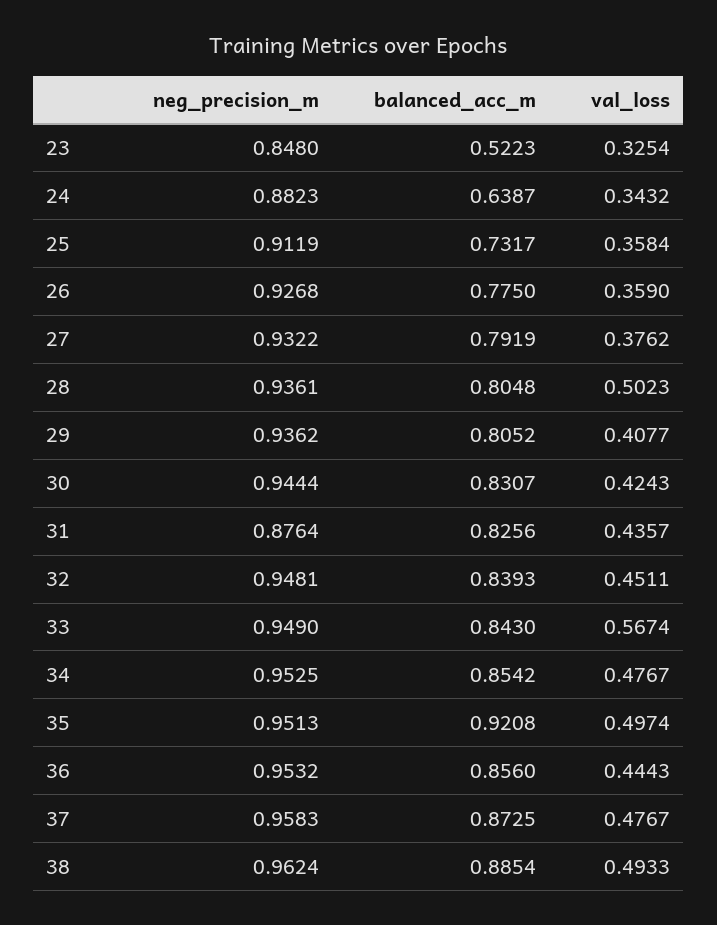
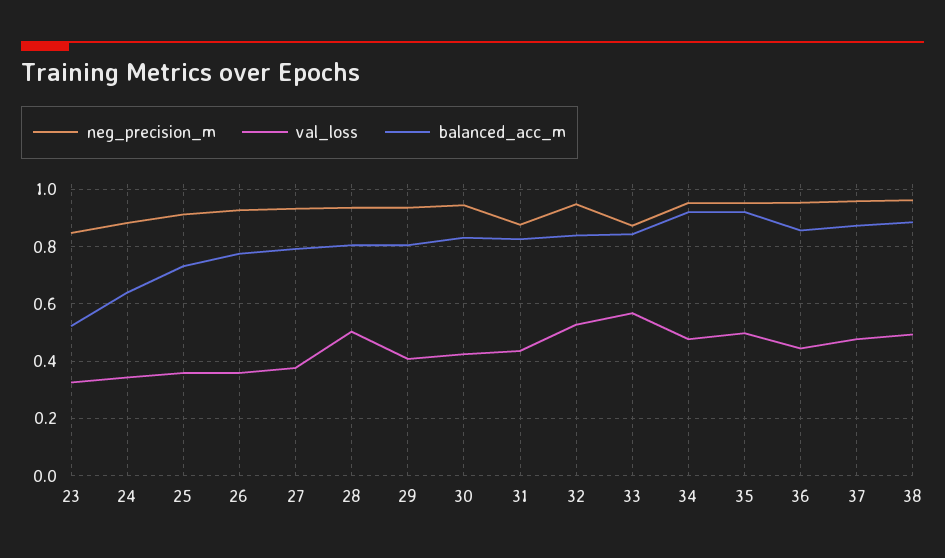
val_loss, 32: 0.4511 -> 0.525
neg_precision_m, 33: 0.949 -> 0.875
balanced_acc_m, 34: 0.8542 -> 0.925

